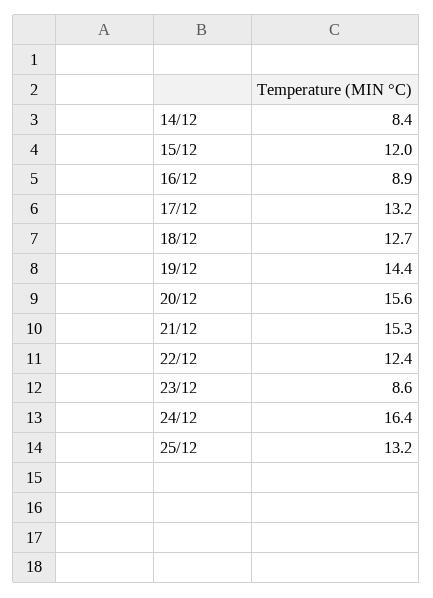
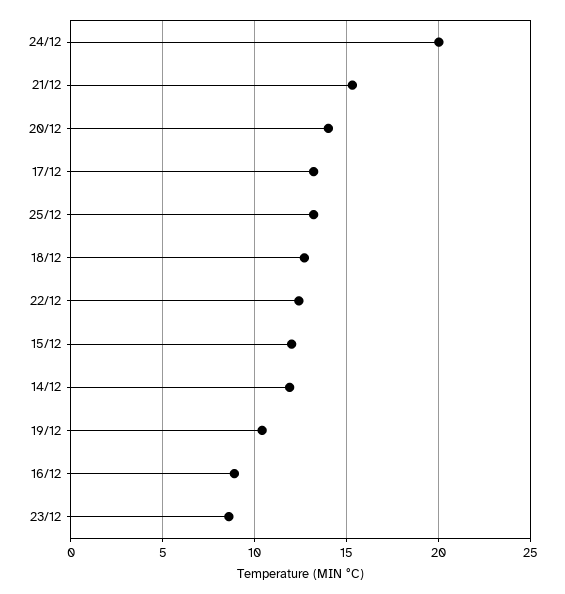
14/12: 8.4 -> 12
19/12: 14.4 -> 10.5
20/12: 15.6 -> 14
24/12: 16.4 -> 20

